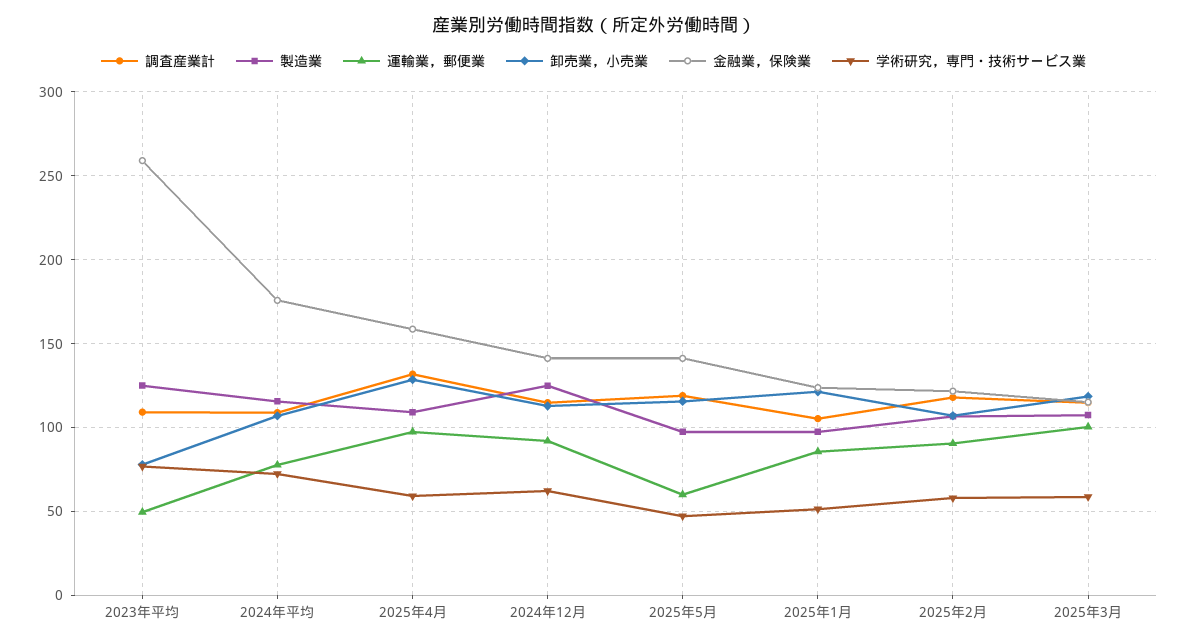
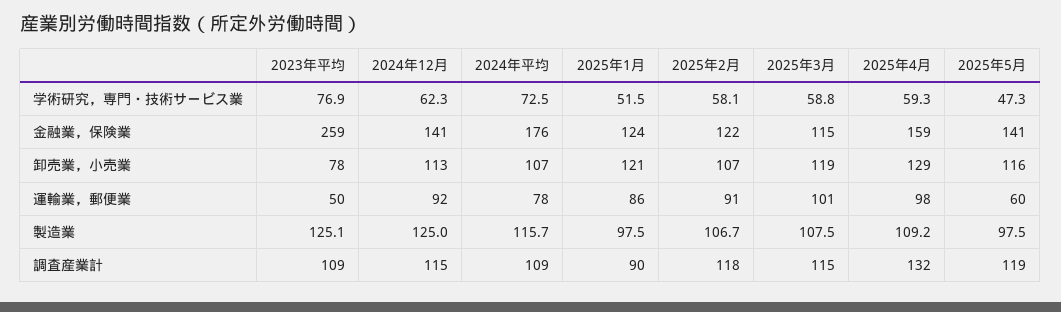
調査産業計, 2025年1月: 105 -> 90

